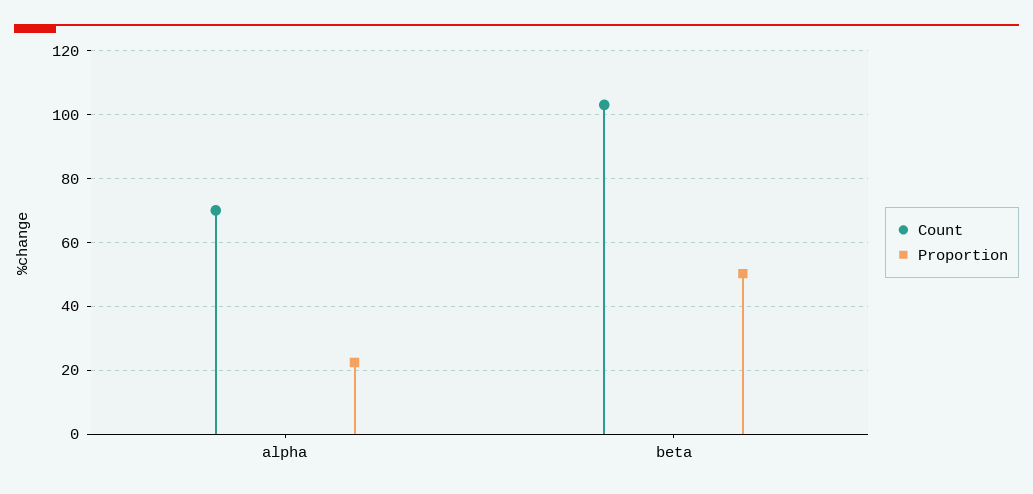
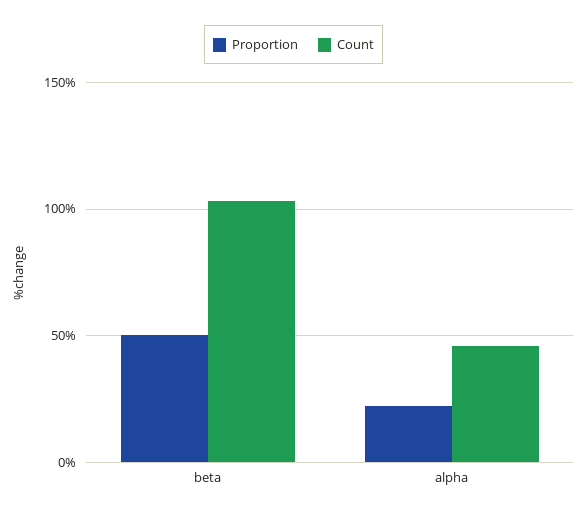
Count, alpha: 70 -> 45

